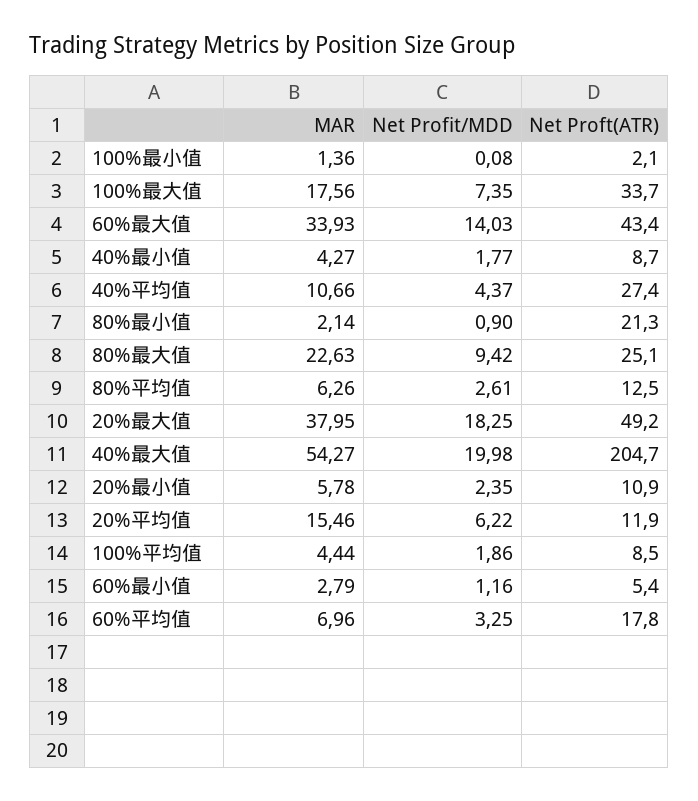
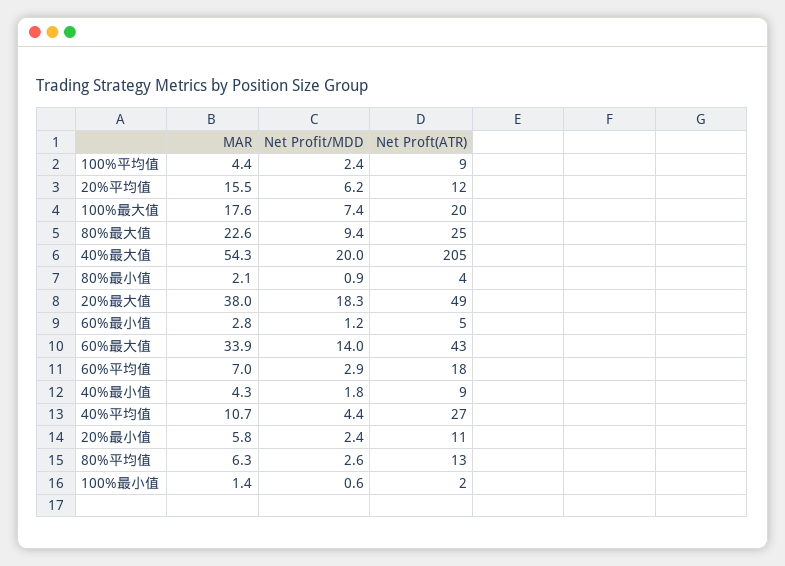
Net Profit/MDD, 100%最小值: 0.08 -> 0.6
Net Proft(ATR), 100%最大值: 33.7 -> 20
Net Proft(ATR), 80%最小值: 21.3 -> 4
Net Profit/MDD, 100%平均值: 1.86 -> 2.4
Net Profit/MDD, 60%平均值: 3.25 -> 2.9

